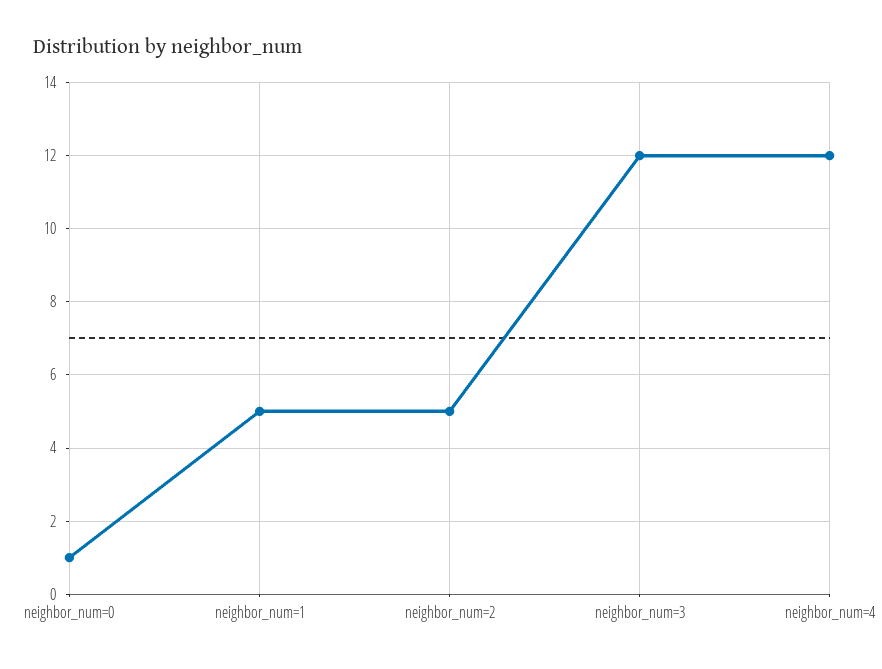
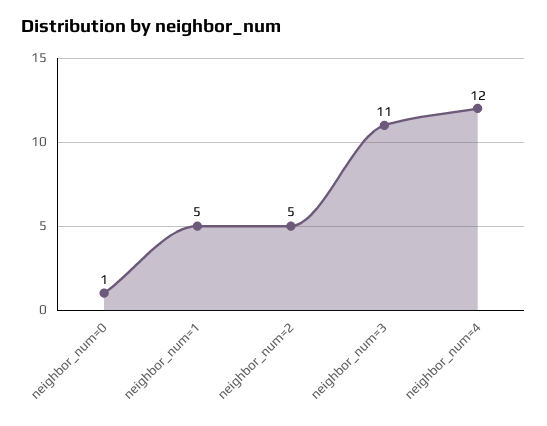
neighbor_num=3: 12 -> 11

